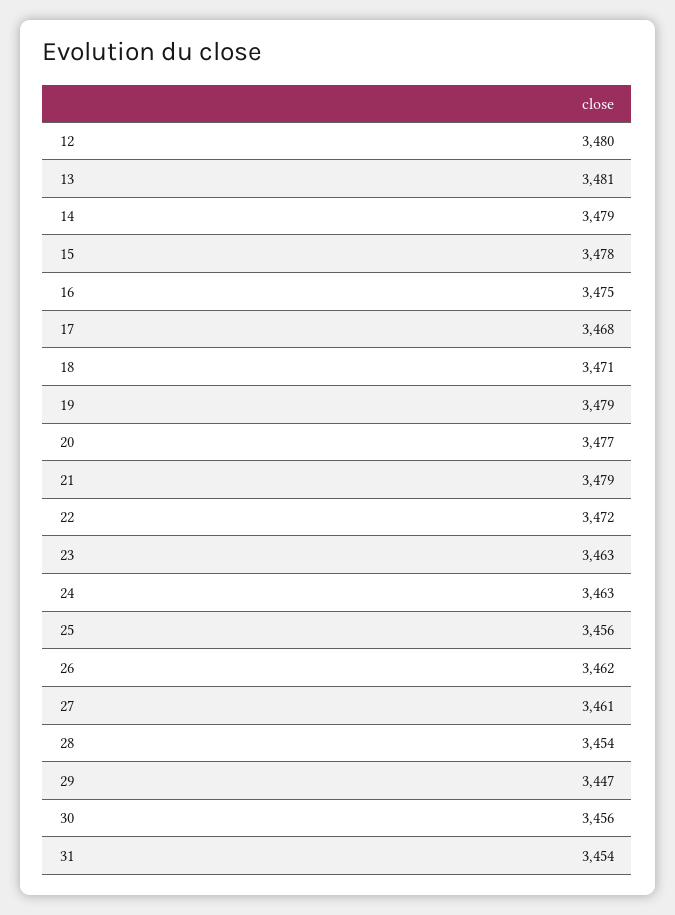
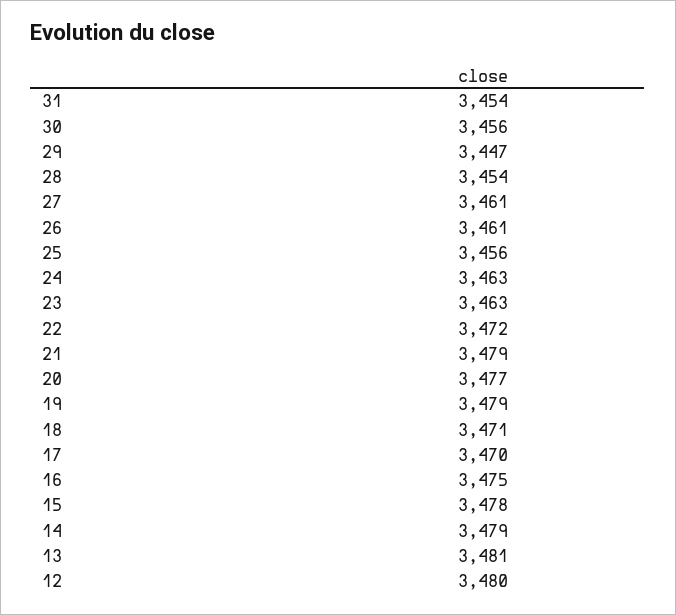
17: 3468 -> 3470
26: 3462 -> 3461

